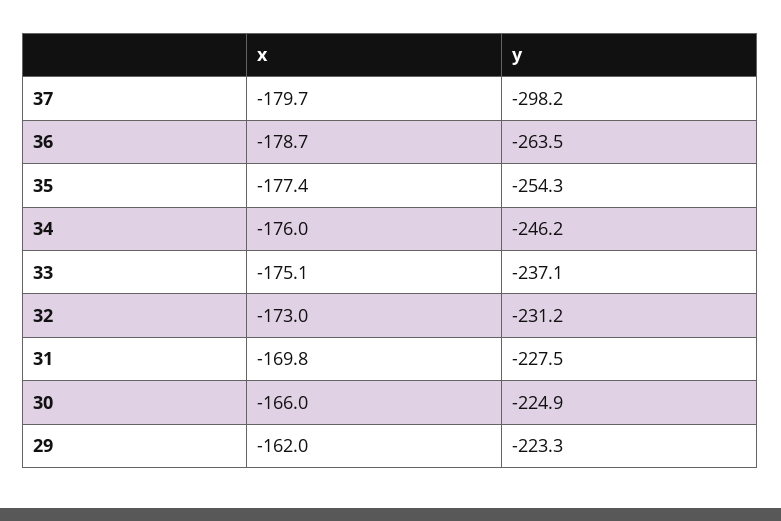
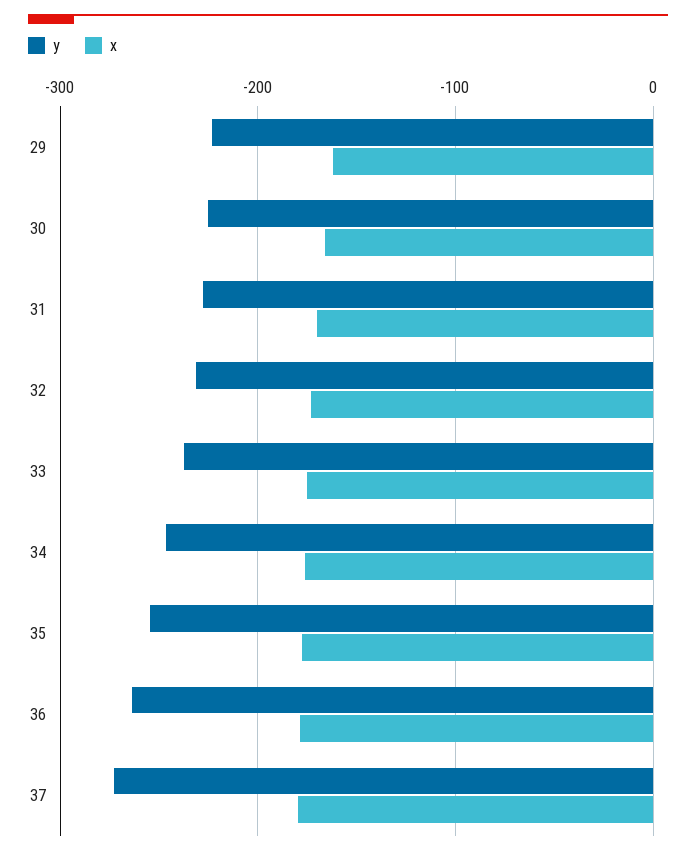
y, 37: -298.2 -> -270

